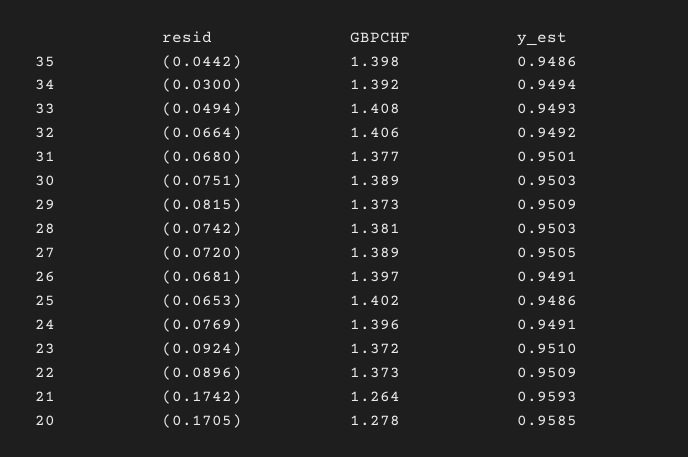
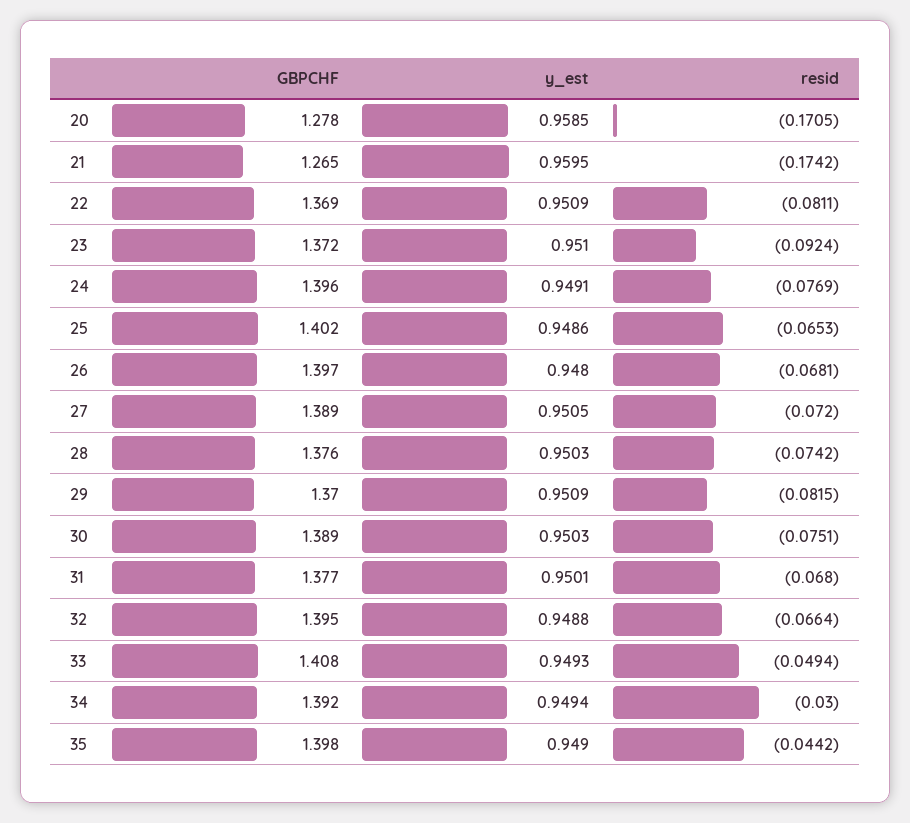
y_est, 35: 0.9486 -> 0.949
GBPCHF, 32: 1.406 -> 1.395
y_est, 32: 0.9492 -> 0.9488
GBPCHF, 29: 1.373 -> 1.37
GBPCHF, 28: 1.381 -> 1.376
y_est, 26: 0.9491 -> 0.948
resid, 22: -0.0896 -> -0.0811
GBPCHF, 22: 1.373 -> 1.369
GBPCHF, 21: 1.264 -> 1.265
y_est, 21: 0.9593 -> 0.9595

